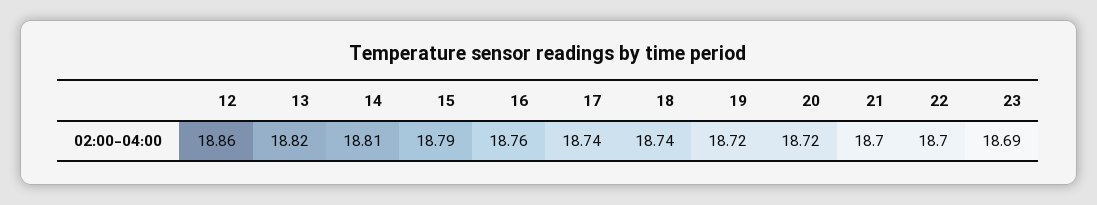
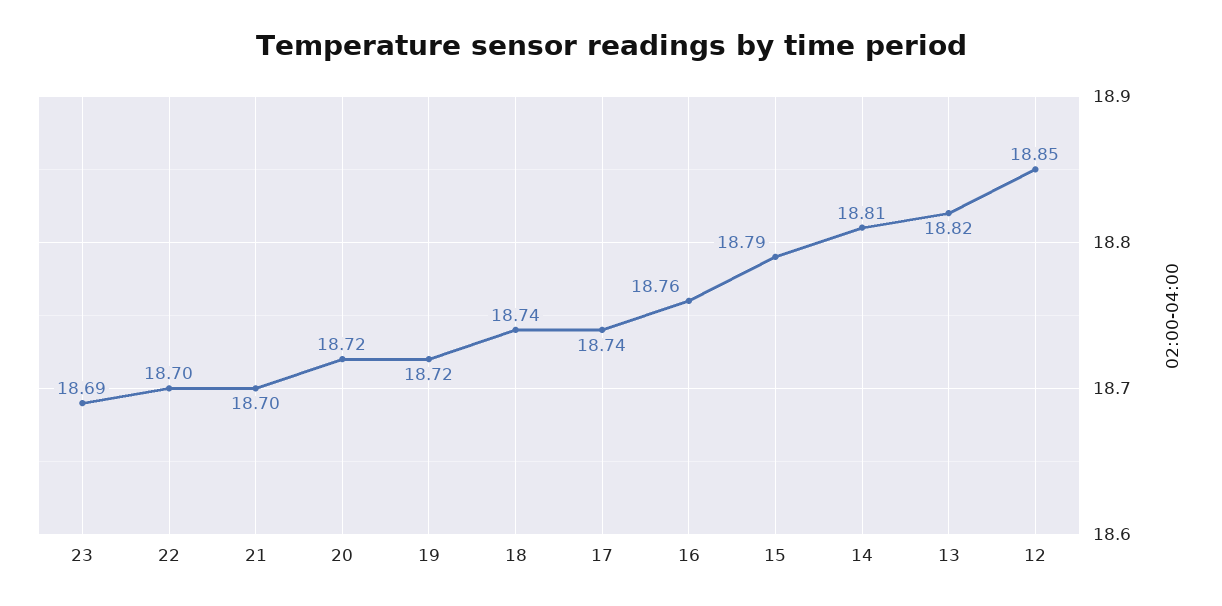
12: 18.86 -> 18.85

